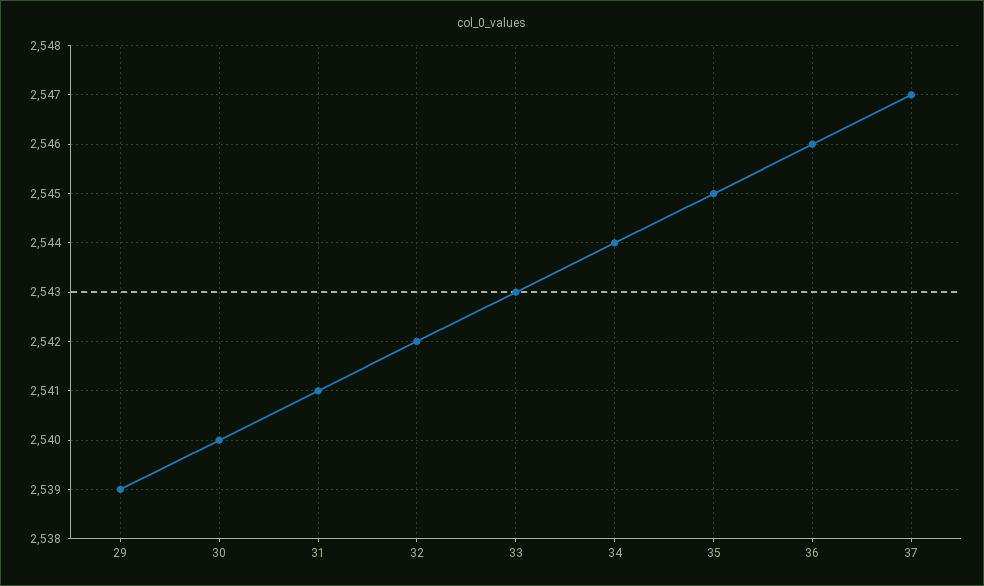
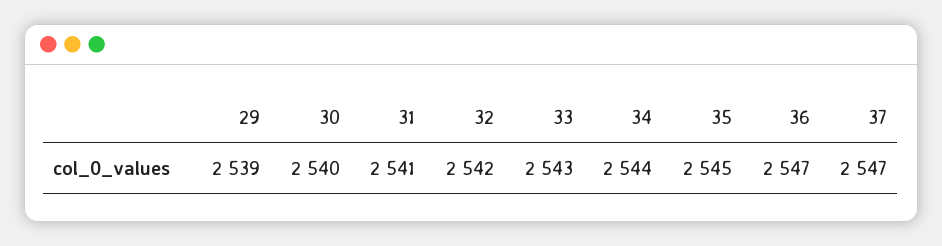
36: 2546 -> 2547

